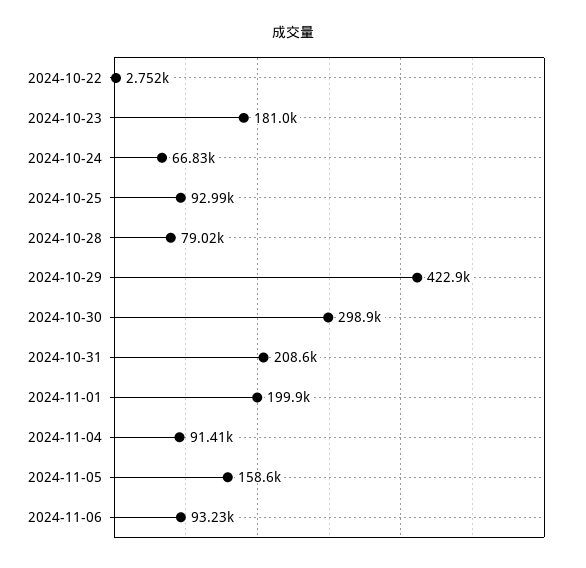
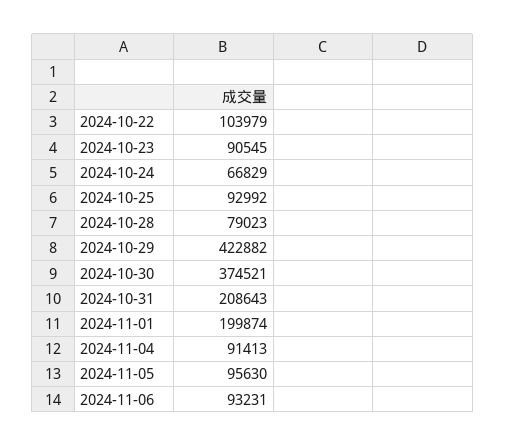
2024-10-22: 2752 -> 103979
2024-10-23: 181000 -> 90545
2024-10-30: 298900 -> 374521
2024-11-05: 158600 -> 95630

